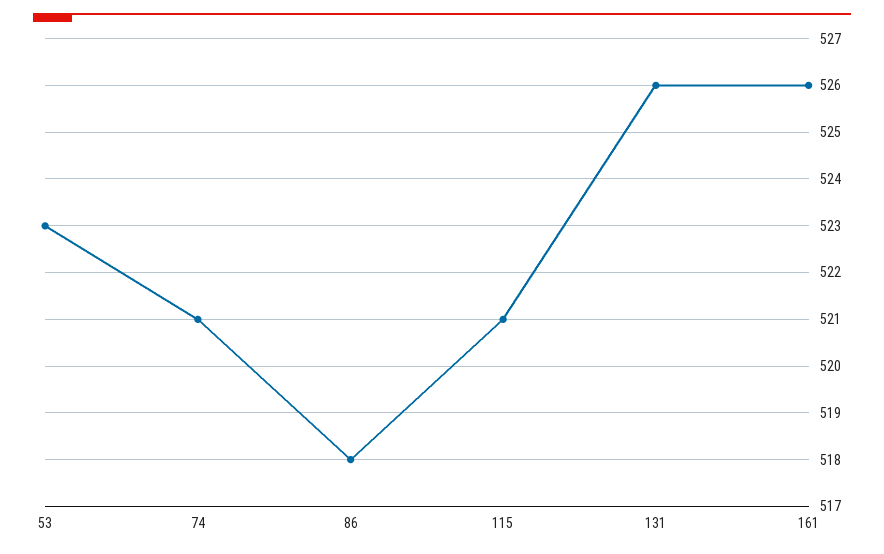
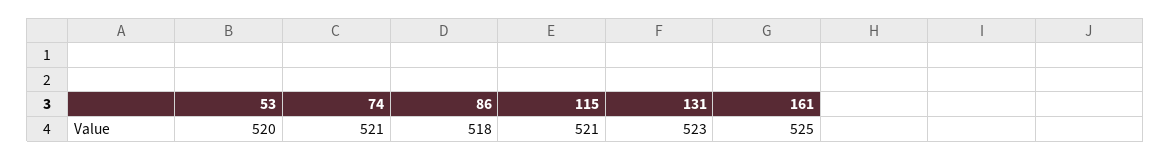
53: 523 -> 520
131: 526 -> 523
161: 526 -> 525

